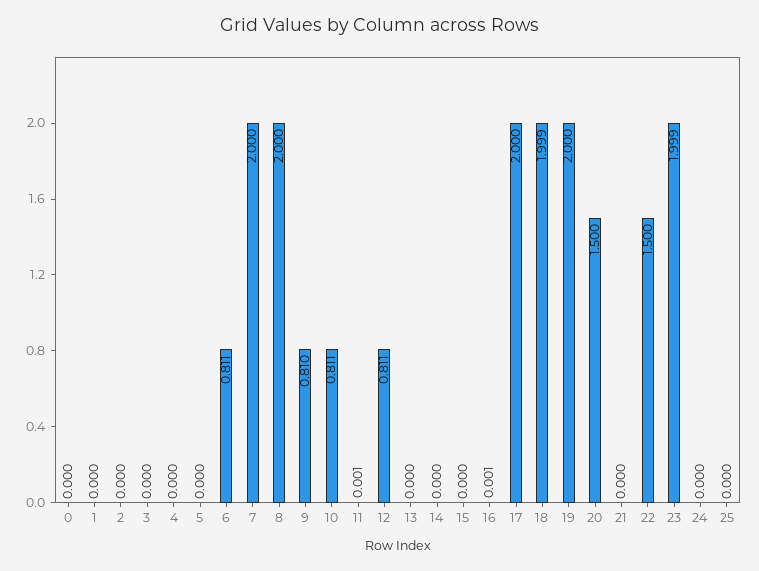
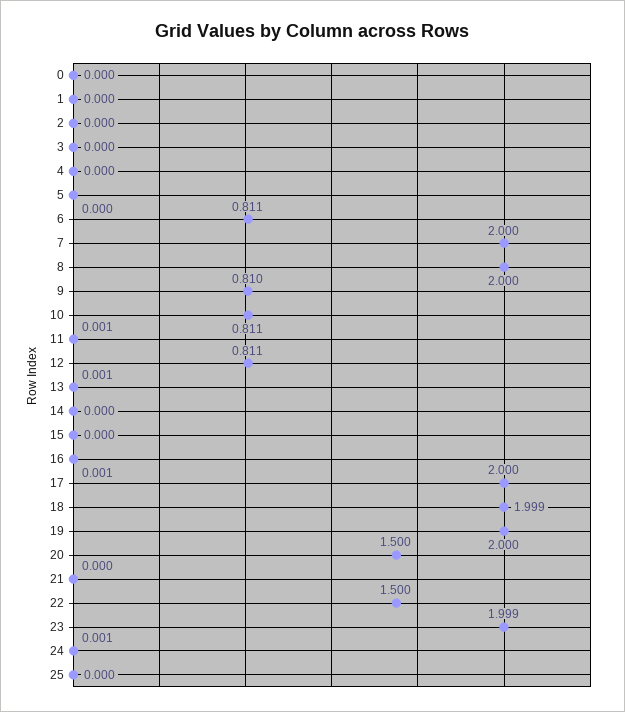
13: 0 -> 0.001
24: 0 -> 0.001

